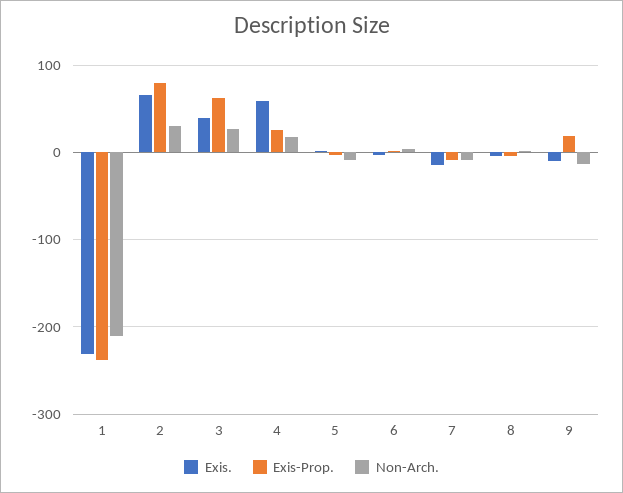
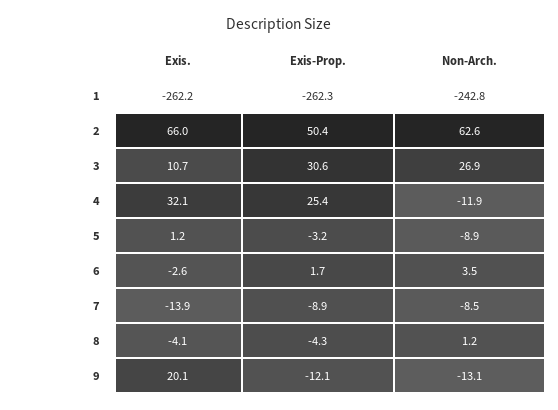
Exis., 1: -230 -> -262.2
Exis-Prop., 1: -240 -> -262.3
Non-Arch., 1: -210 -> -242.8
Exis-Prop., 2: 80 -> 50.4
Non-Arch., 2: 30 -> 62.6
Exis., 3: 40 -> 10.7
Exis-Prop., 3: 60 -> 30.6
Exis., 4: 60 -> 32.1
Non-Arch., 4: 20 -> -11.9
Exis., 9: -10 -> 20.1
Exis-Prop., 9: 20 -> -12.1

